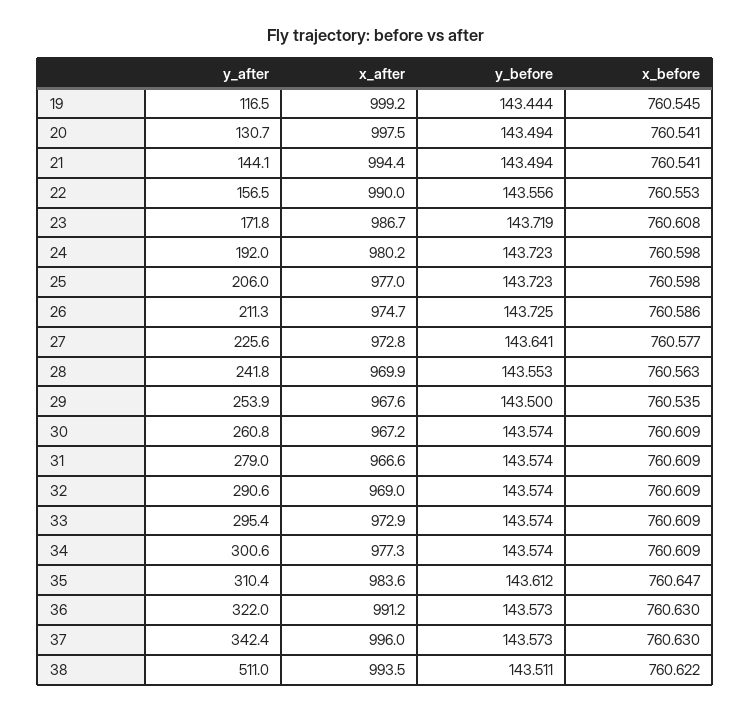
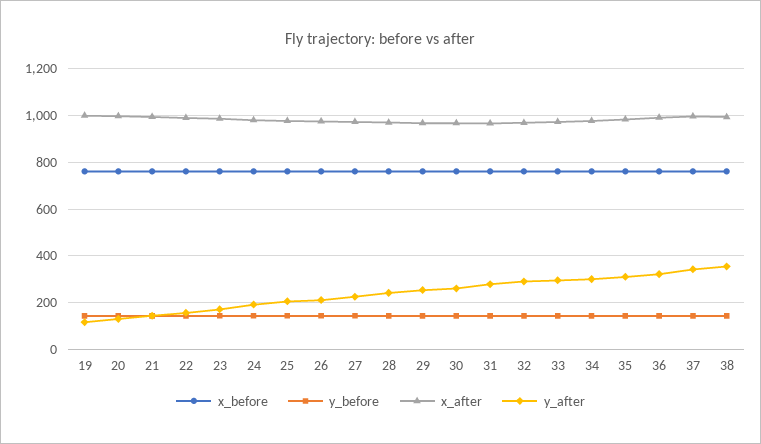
y_after, 38: 511 -> 350

